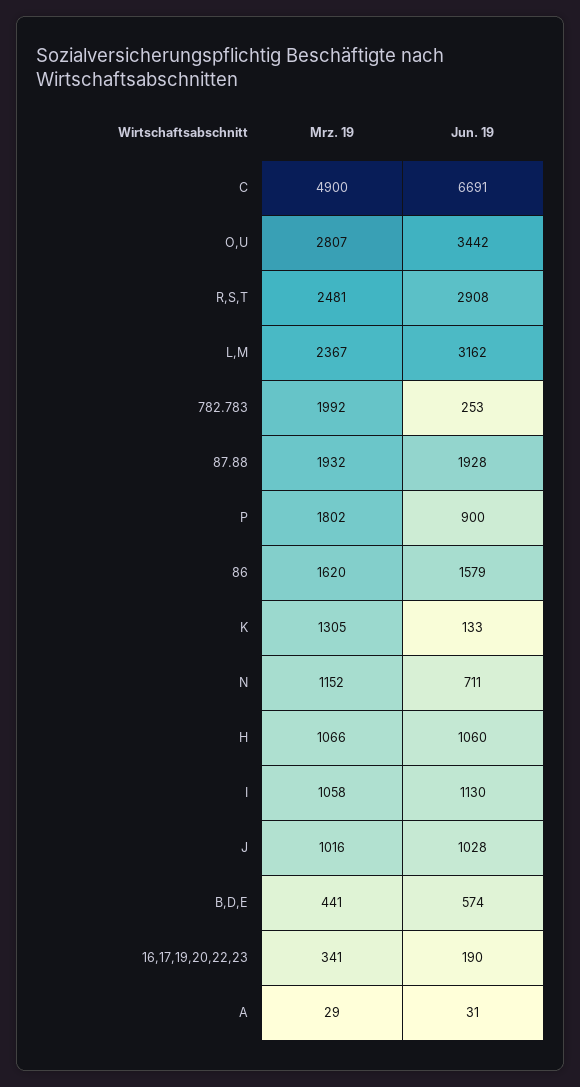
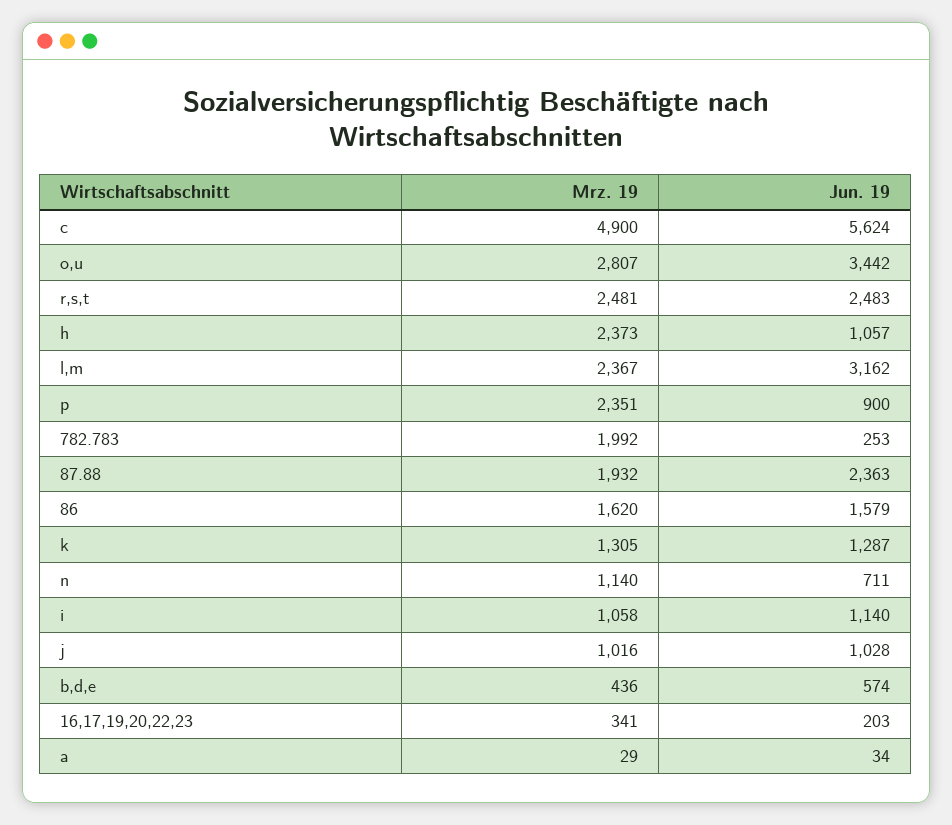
Jun. 19, C: 6691 -> 5624
Jun. 19, R,S,T: 2908 -> 2483
Jun. 19, 87.88: 1928 -> 2363
Mrz. 19, P: 1802 -> 2351
Jun. 19, K: 133 -> 1287
Mrz. 19, N: 1152 -> 1140
Mrz. 19, H: 1066 -> 2373
Jun. 19, H: 1060 -> 1057
Jun. 19, I: 1130 -> 1140
Mrz. 19, B,D,E: 441 -> 436
Jun. 19, 16,17,19,20,22,23: 190 -> 203
Jun. 19, A: 31 -> 34

